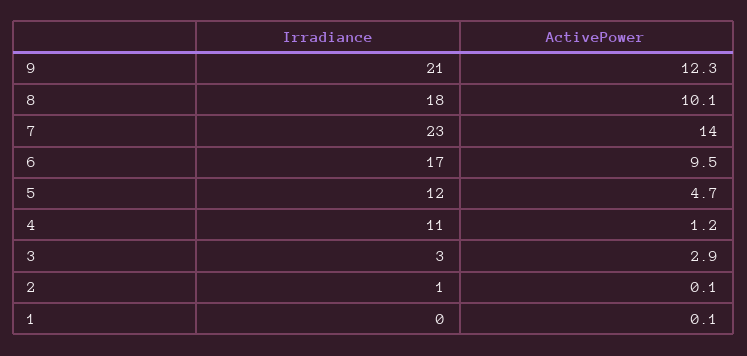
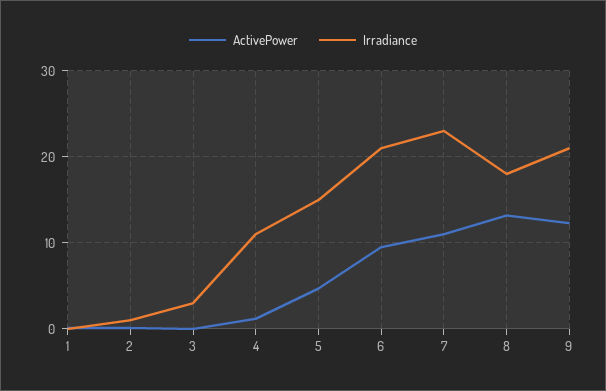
ActivePower, 8: 10.1 -> 13
ActivePower, 7: 14 -> 11
Irradiance, 6: 17 -> 21
Irradiance, 5: 12 -> 15
ActivePower, 3: 2.9 -> 0

